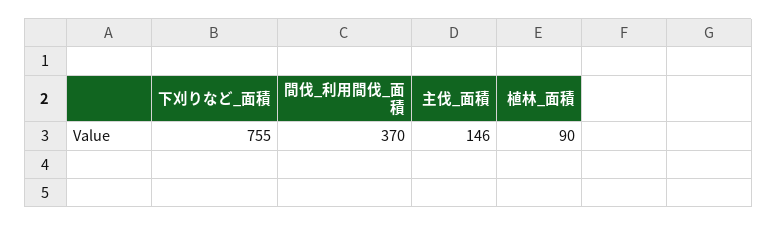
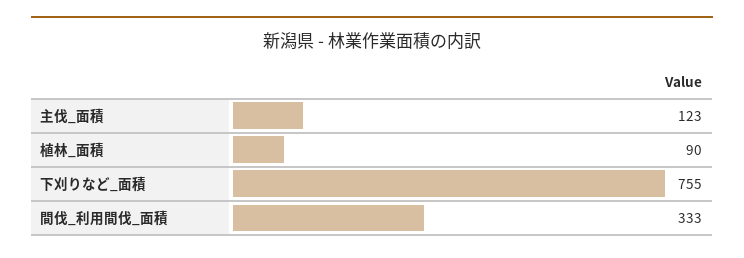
間伐_利用間伐_面積: 370 -> 333
主伐_面積: 146 -> 123

